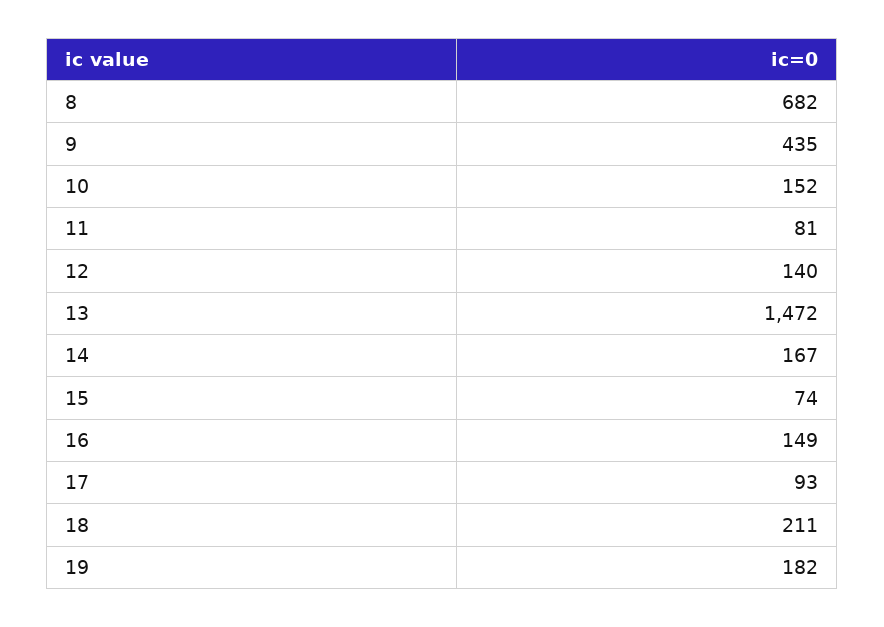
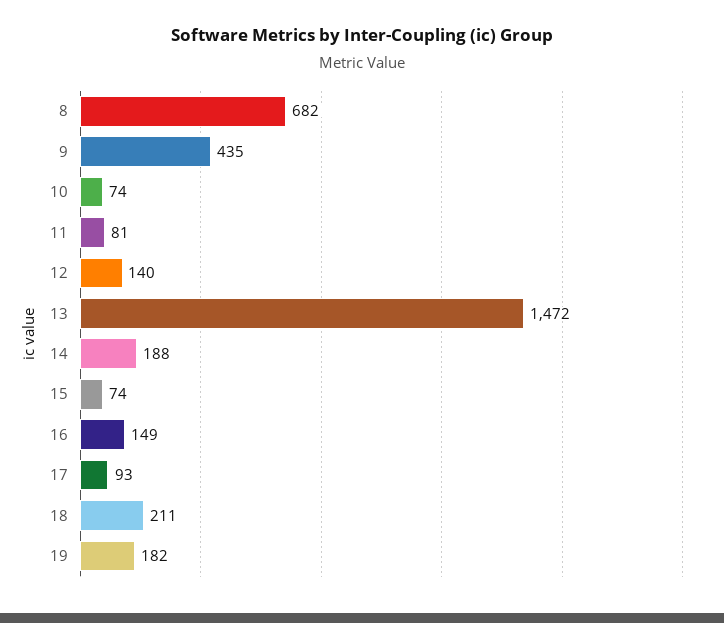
10: 152 -> 74
14: 167 -> 188

